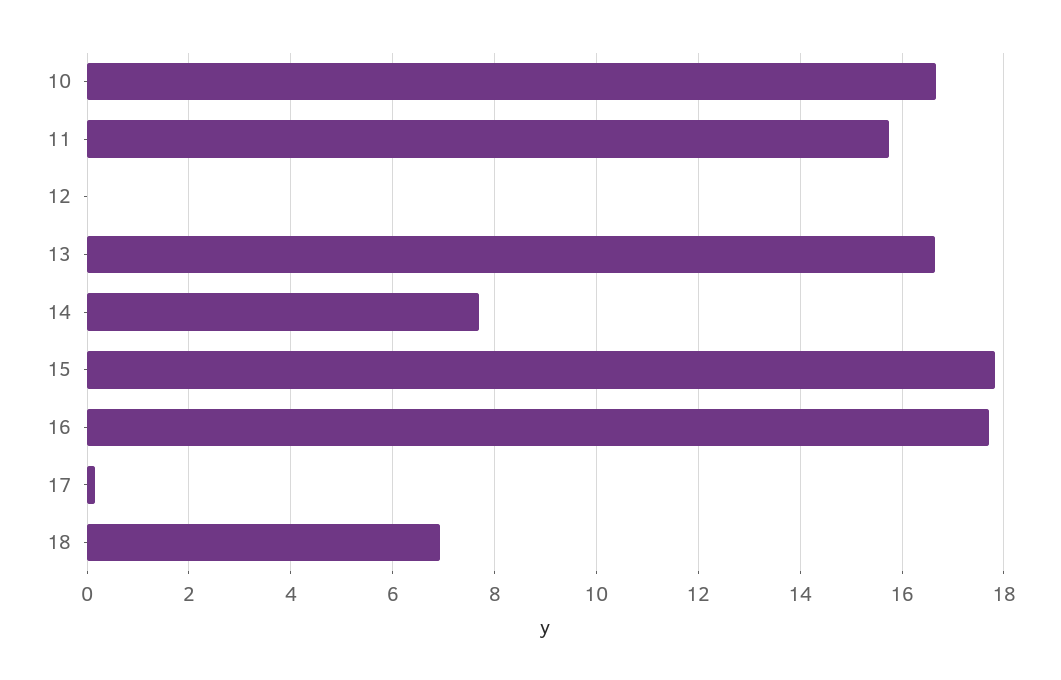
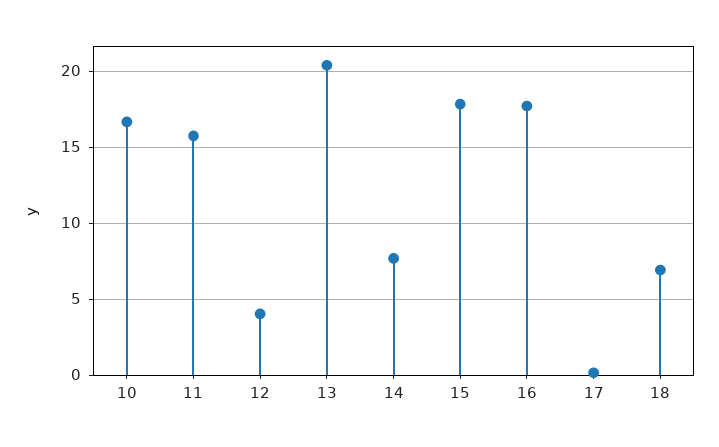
12: 0 -> 4
13: 16.6 -> 20.5

